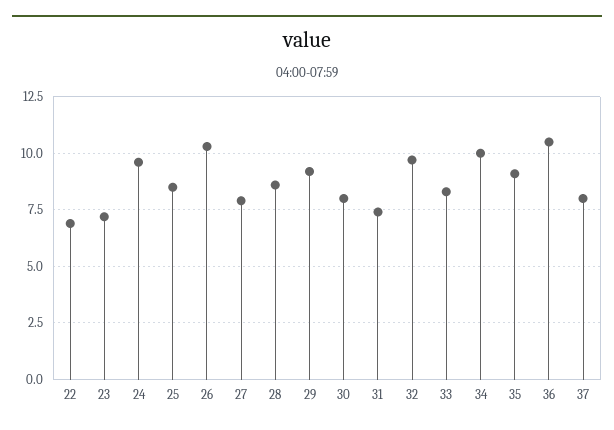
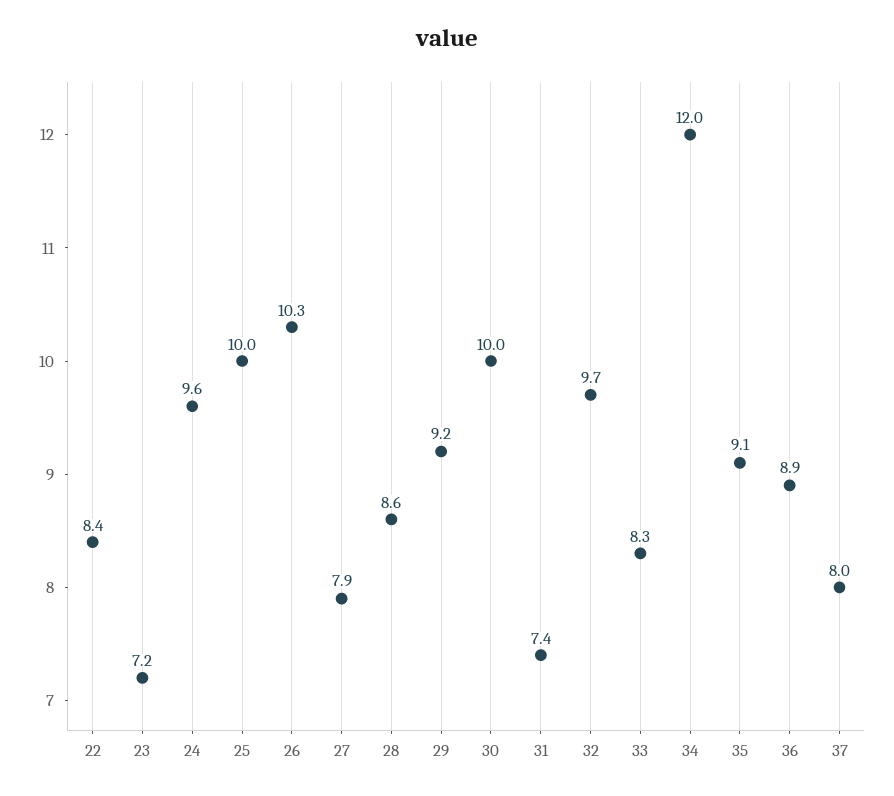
22: 7 -> 8.4
25: 8.5 -> 10
30: 8 -> 10
34: 10 -> 12
36: 10.5 -> 8.9

